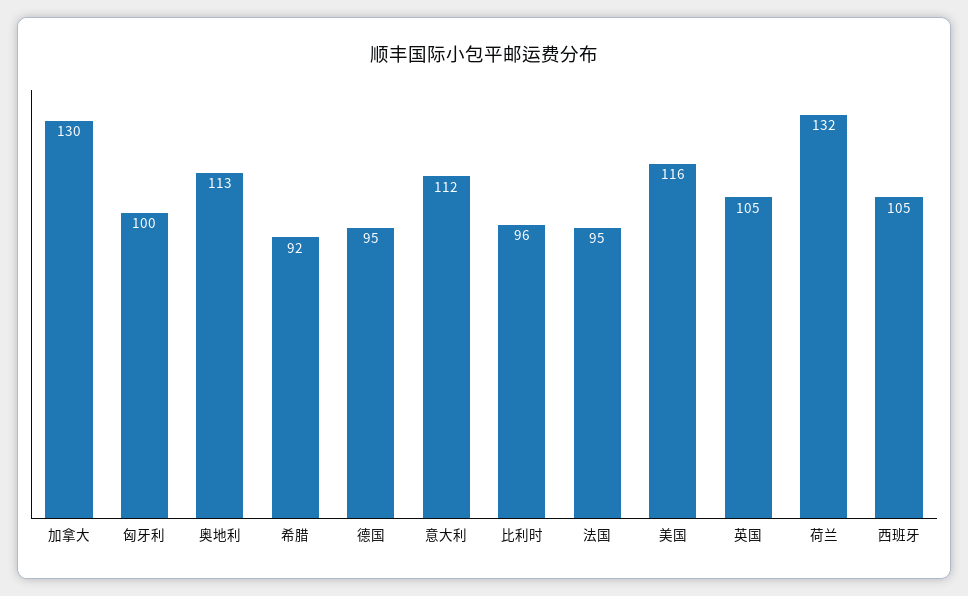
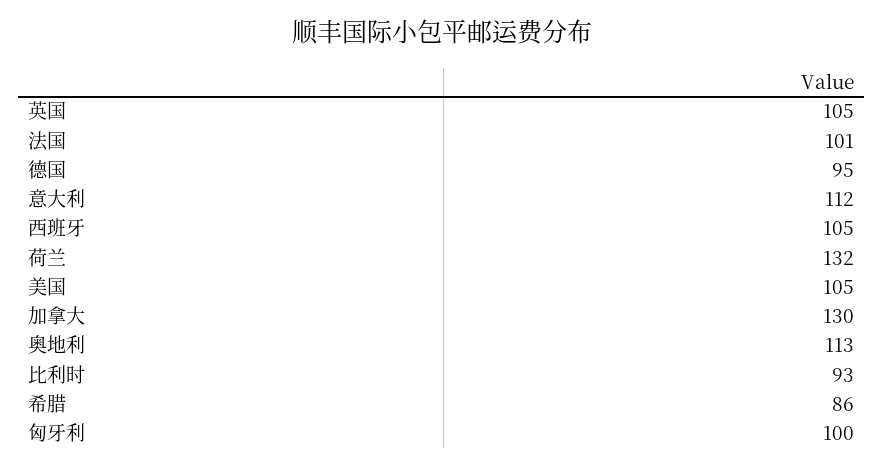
希腊: 92 -> 86
比利时: 96 -> 93
法国: 95 -> 101
美国: 116 -> 105

